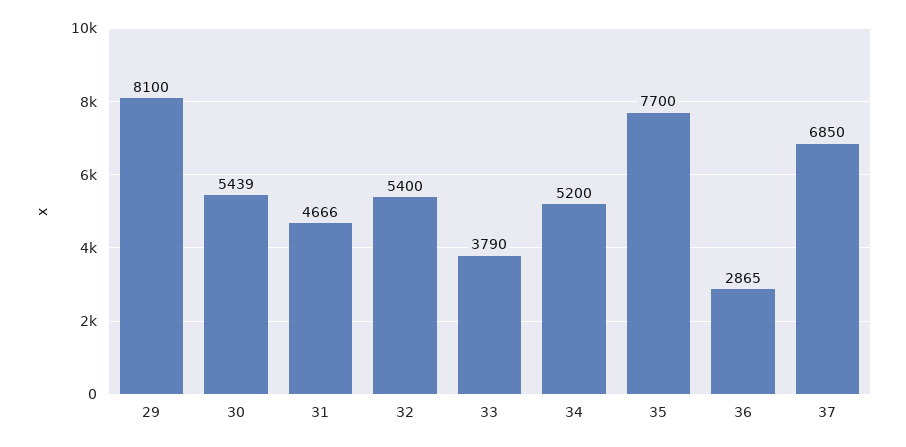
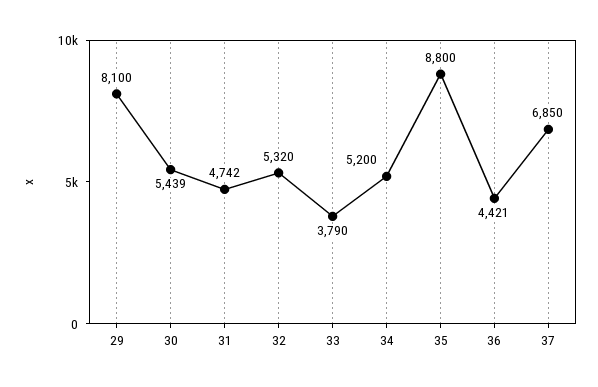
31: 4666 -> 4742
32: 5400 -> 5320
35: 7700 -> 8800
36: 2865 -> 4421

